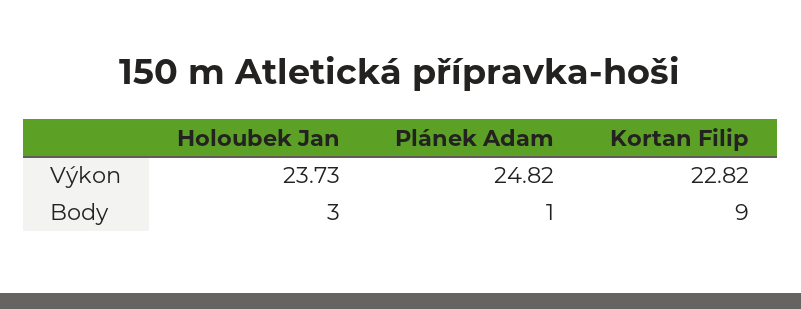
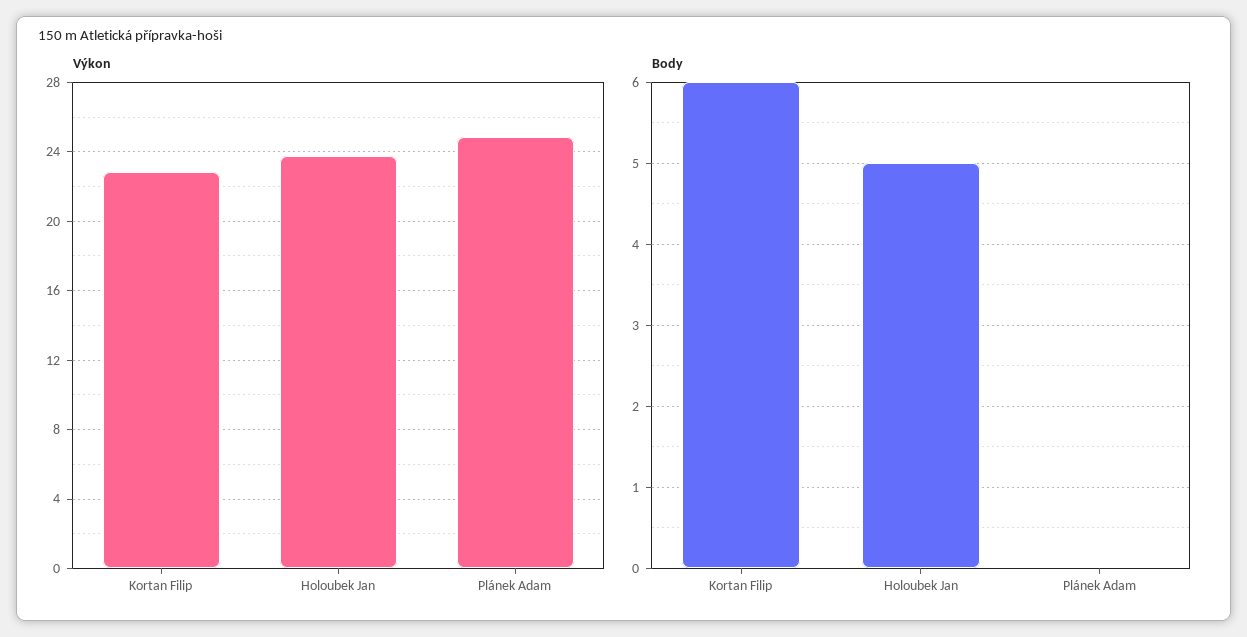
Body, Holoubek Jan: 3 -> 5
Body, Plánek Adam: 1 -> 0
Body, Kortan Filip: 9 -> 6

